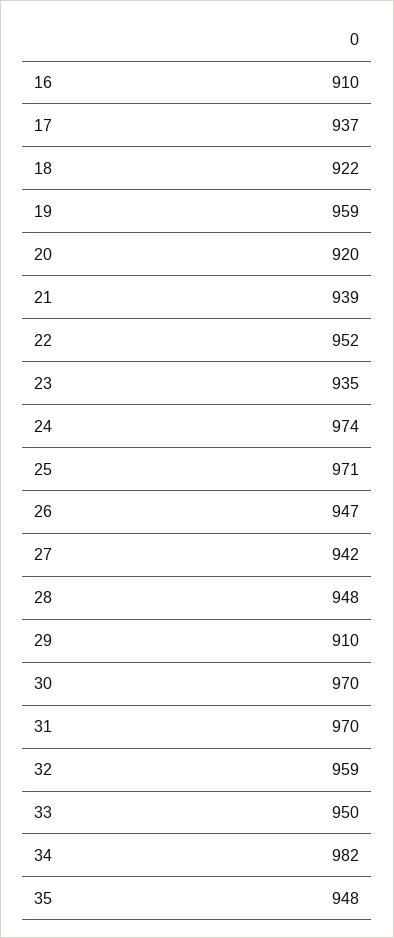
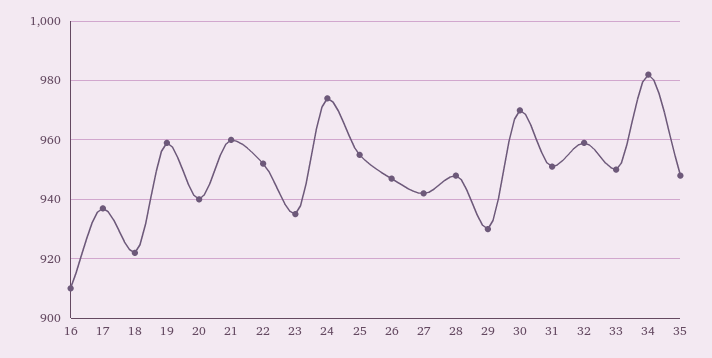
20: 920 -> 940
21: 939 -> 960
25: 971 -> 955
29: 910 -> 930
31: 970 -> 950

